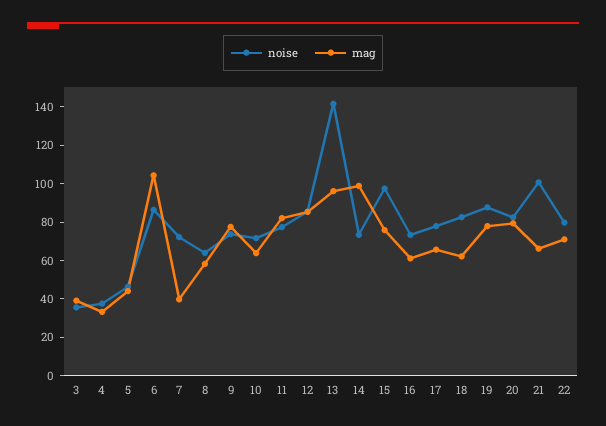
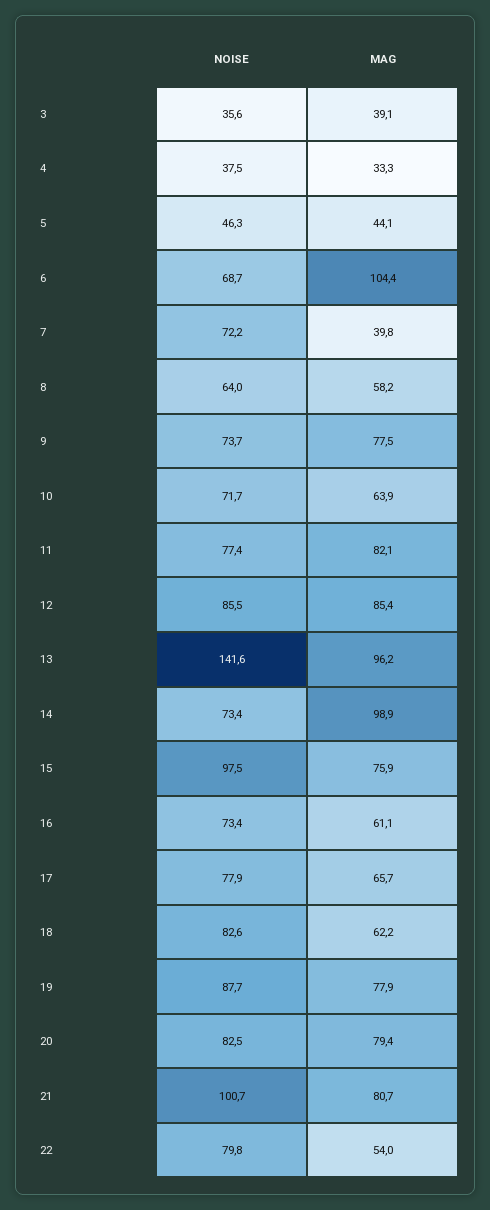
noise, 6: 85 -> 68.7
mag, 21: 65 -> 80.7
mag, 22: 70 -> 54

